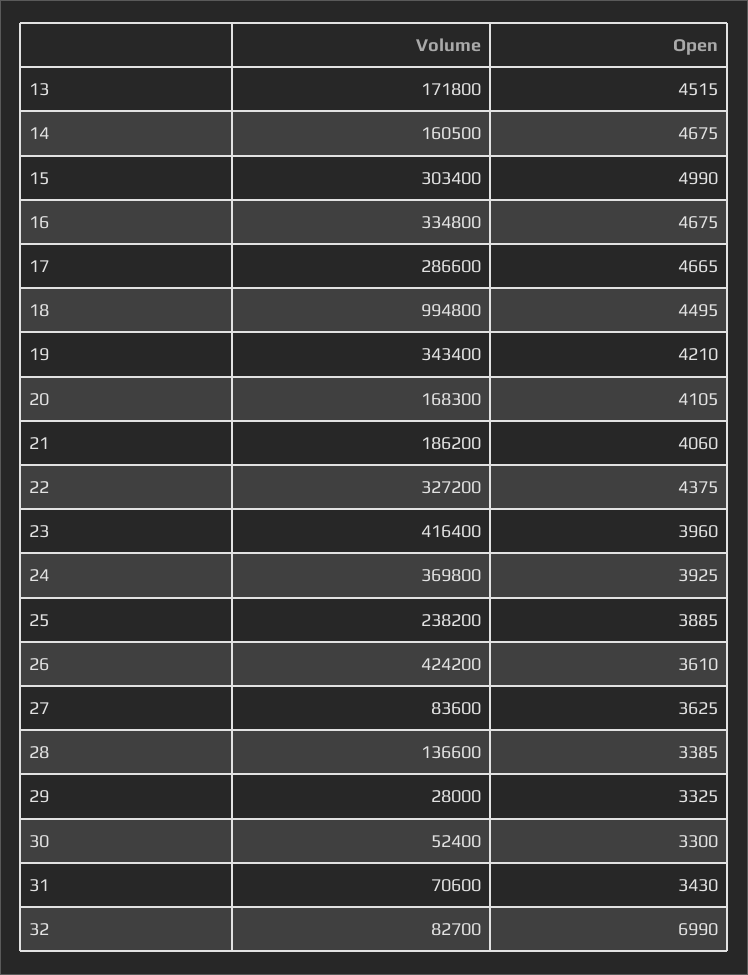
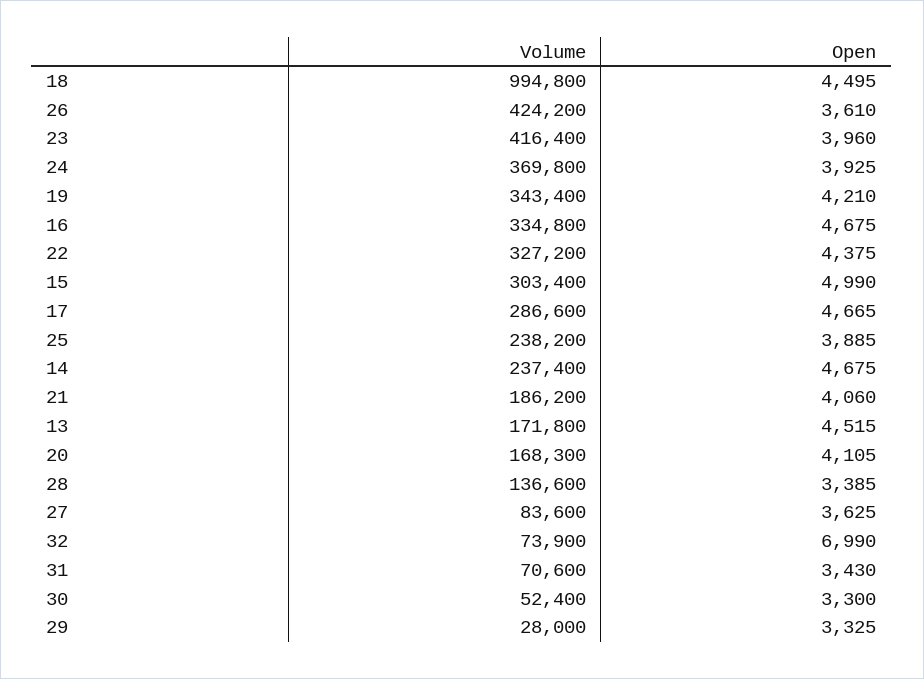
Volume, 14: 160500 -> 237400
Volume, 32: 82700 -> 73900

